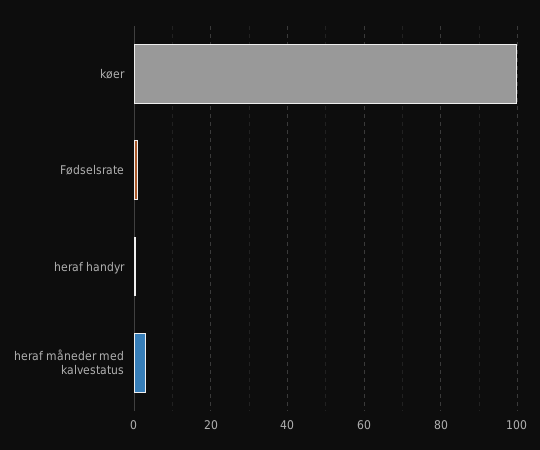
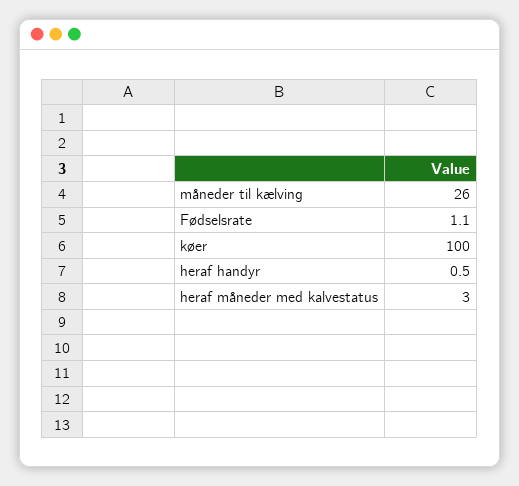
måneder til kælving: none -> 26

